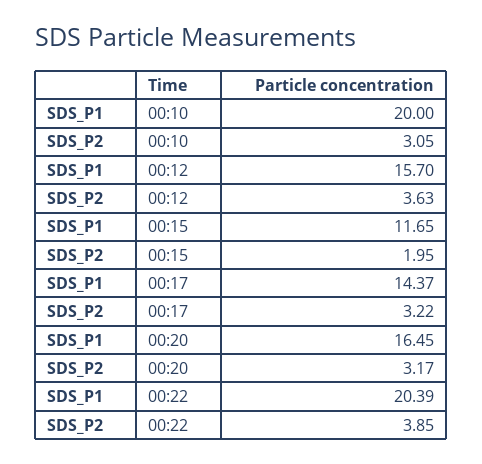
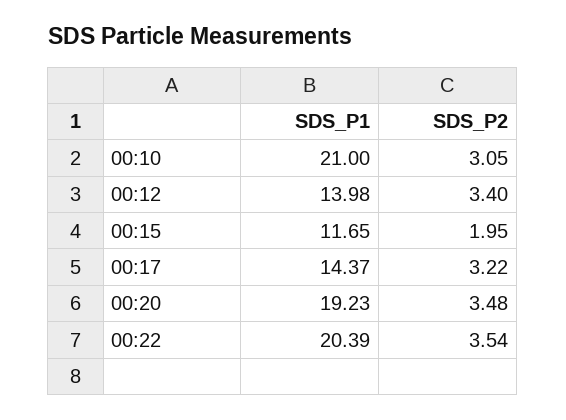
SDS_P1, 00:10: 20 -> 21
SDS_P1, 00:12: 15.7 -> 13.98
SDS_P2, 00:12: 3.63 -> 3.4
SDS_P1, 00:20: 16.45 -> 19.23
SDS_P2, 00:20: 3.17 -> 3.48
SDS_P2, 00:22: 3.85 -> 3.54

